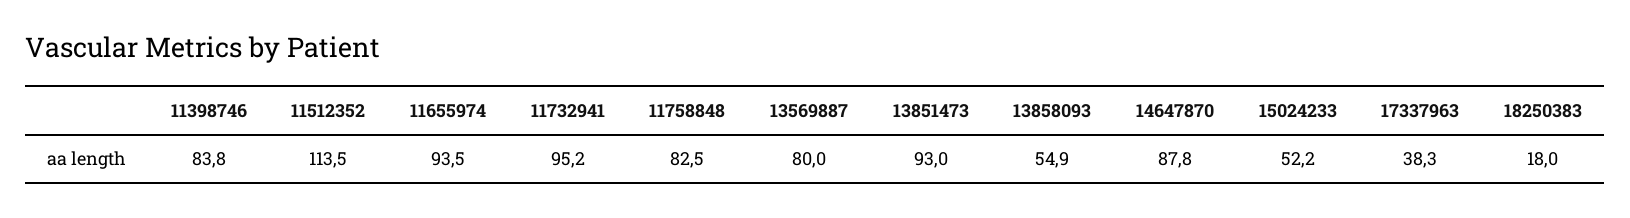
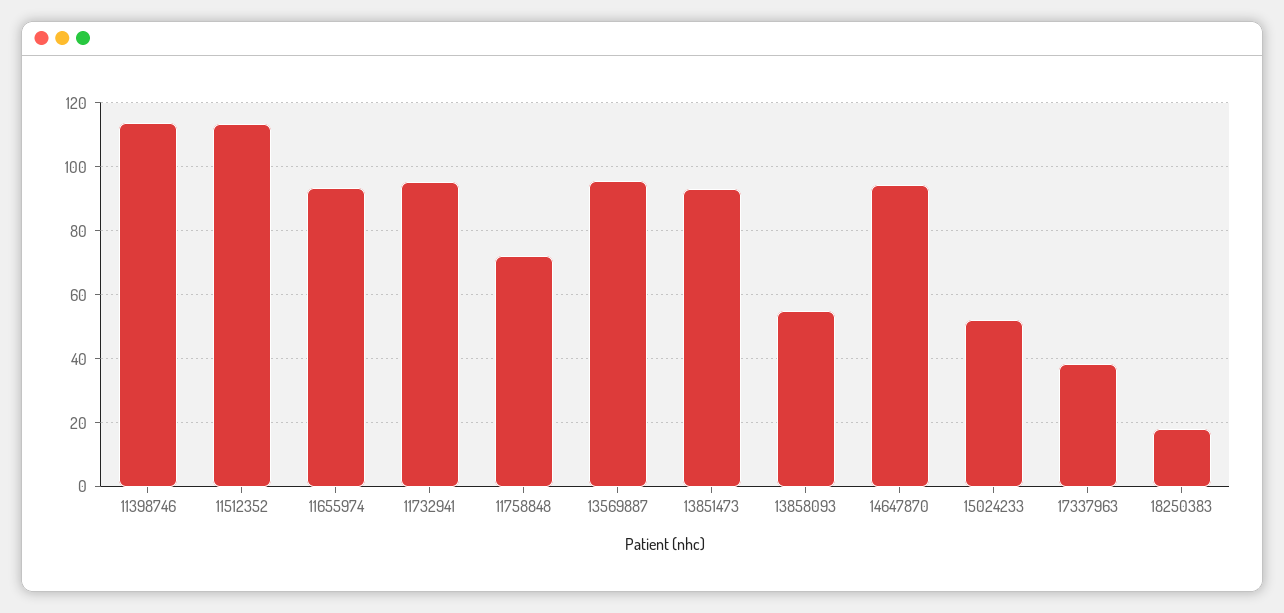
11398746: 83.8 -> 114
11758848: 82.5 -> 72
13569887: 80 -> 96
14647870: 87.8 -> 94

